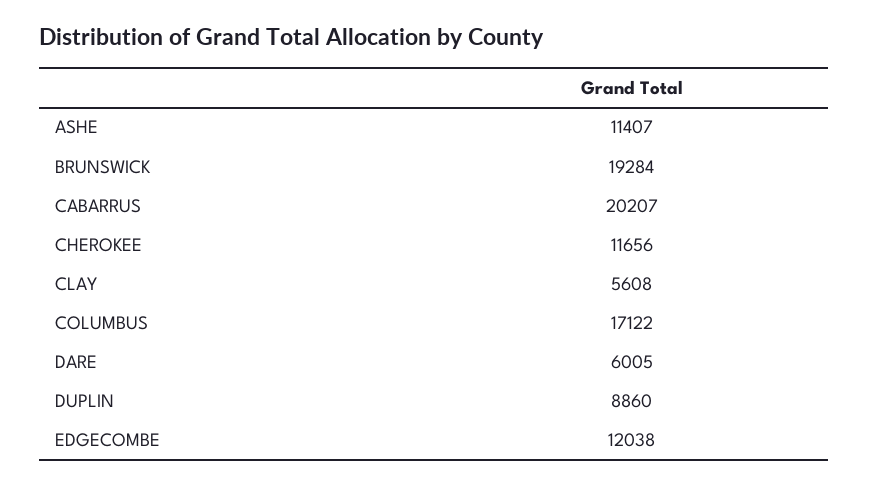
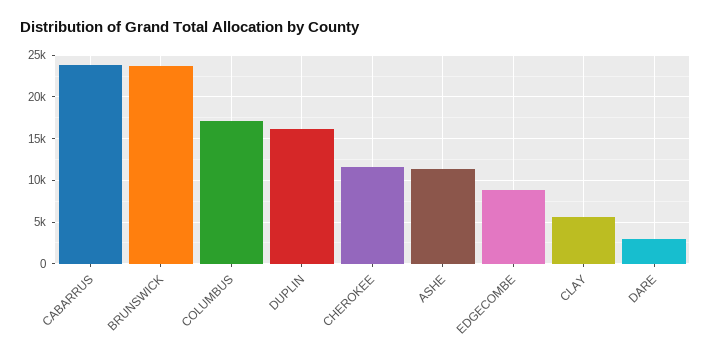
BRUNSWICK: 19284 -> 24000
CABARRUS: 20207 -> 24000
DARE: 6005 -> 3000
DUPLIN: 8860 -> 16000
EDGECOMBE: 12038 -> 9000

